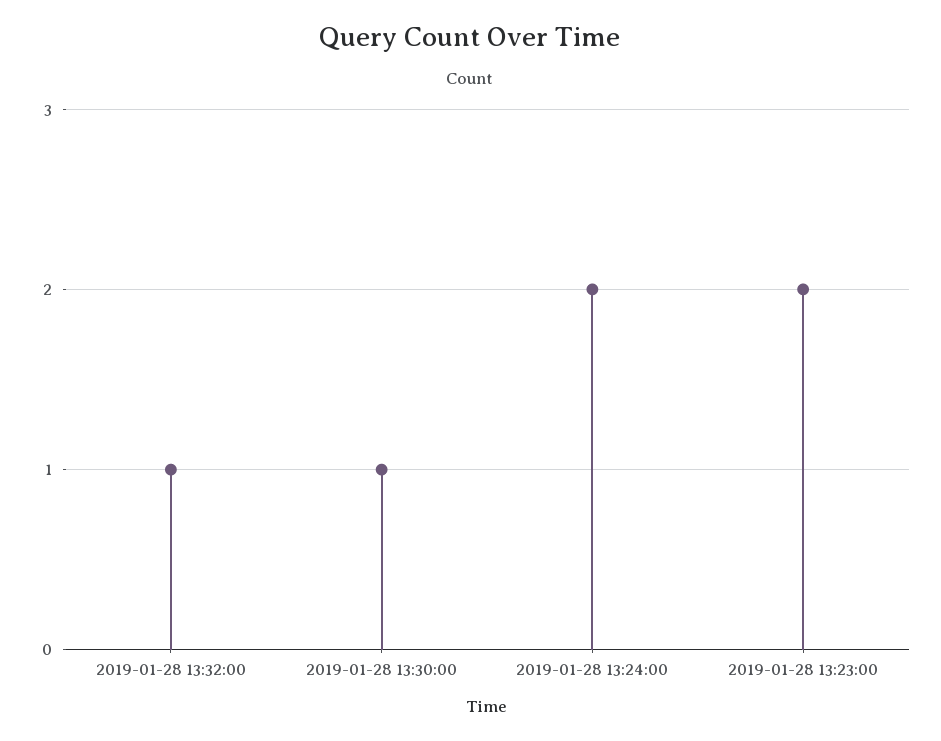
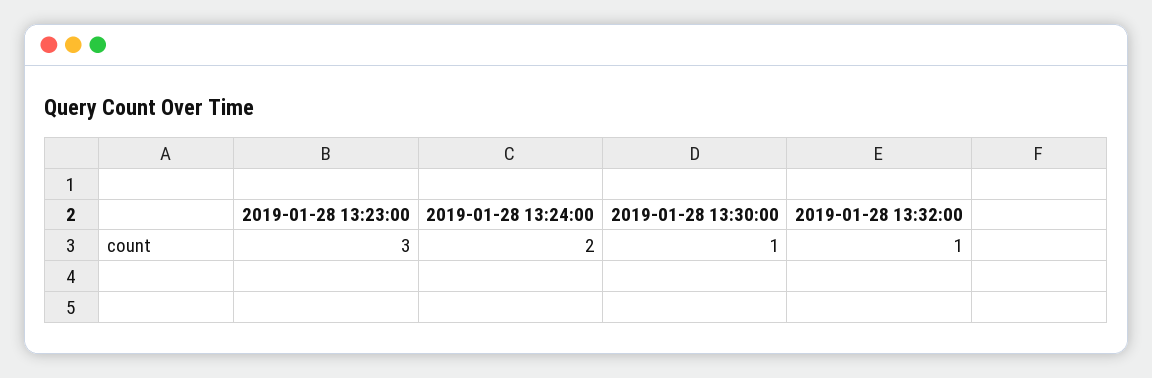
2019-01-28 13:23:00: 2 -> 3

